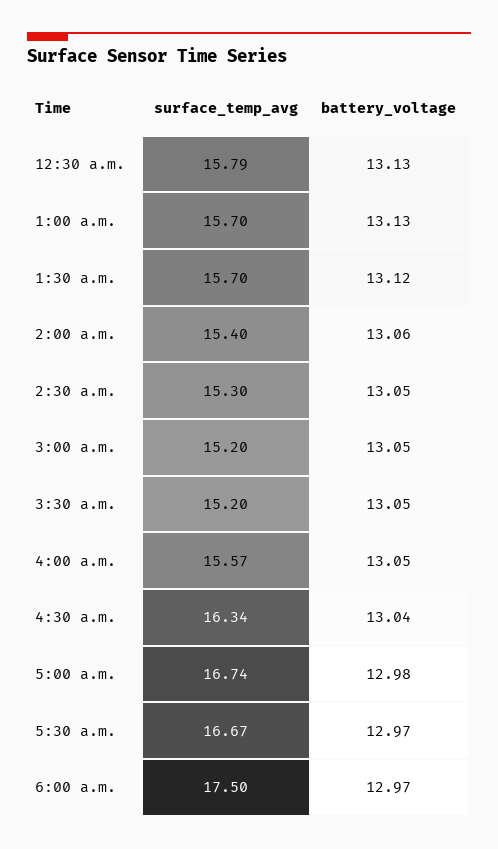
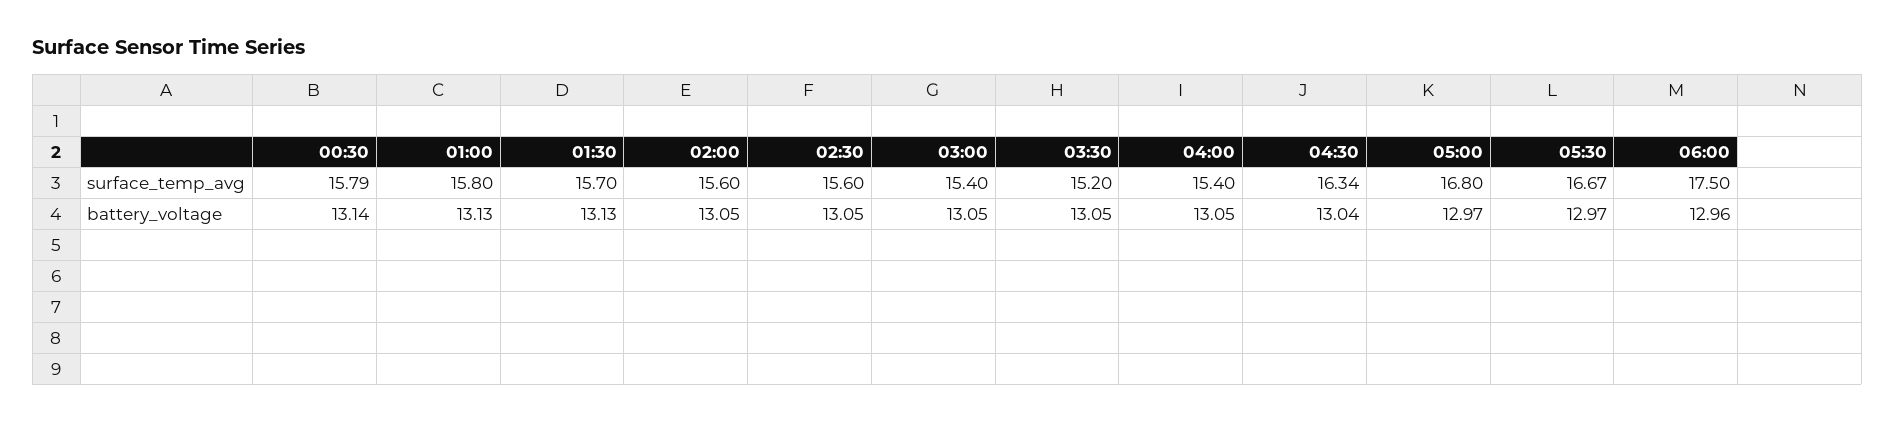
battery_voltage, 12:30 a.m.: 13.13 -> 13.14
surface_temp_avg, 1:00 a.m.: 15.7 -> 15.8
battery_voltage, 1:30 a.m.: 13.12 -> 13.13
surface_temp_avg, 2:00 a.m.: 15.4 -> 15.6
battery_voltage, 2:00 a.m.: 13.06 -> 13.05
surface_temp_avg, 2:30 a.m.: 15.3 -> 15.6
surface_temp_avg, 3:00 a.m.: 15.2 -> 15.4
surface_temp_avg, 4:00 a.m.: 15.57 -> 15.4
surface_temp_avg, 5:00 a.m.: 16.74 -> 16.8
battery_voltage, 5:00 a.m.: 12.98 -> 12.97
battery_voltage, 6:00 a.m.: 12.97 -> 12.96

